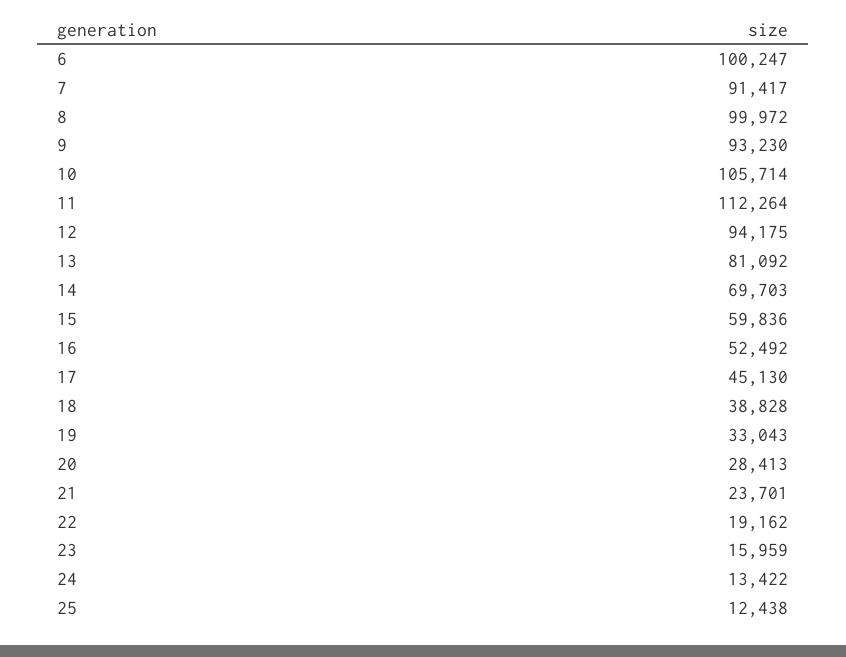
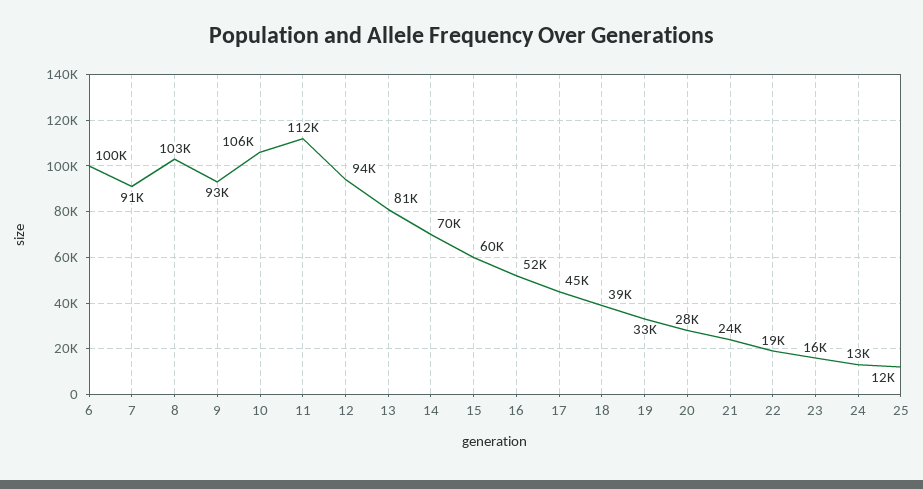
8: 99972 -> 103000

